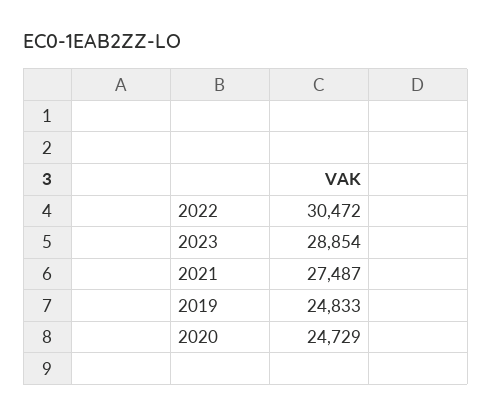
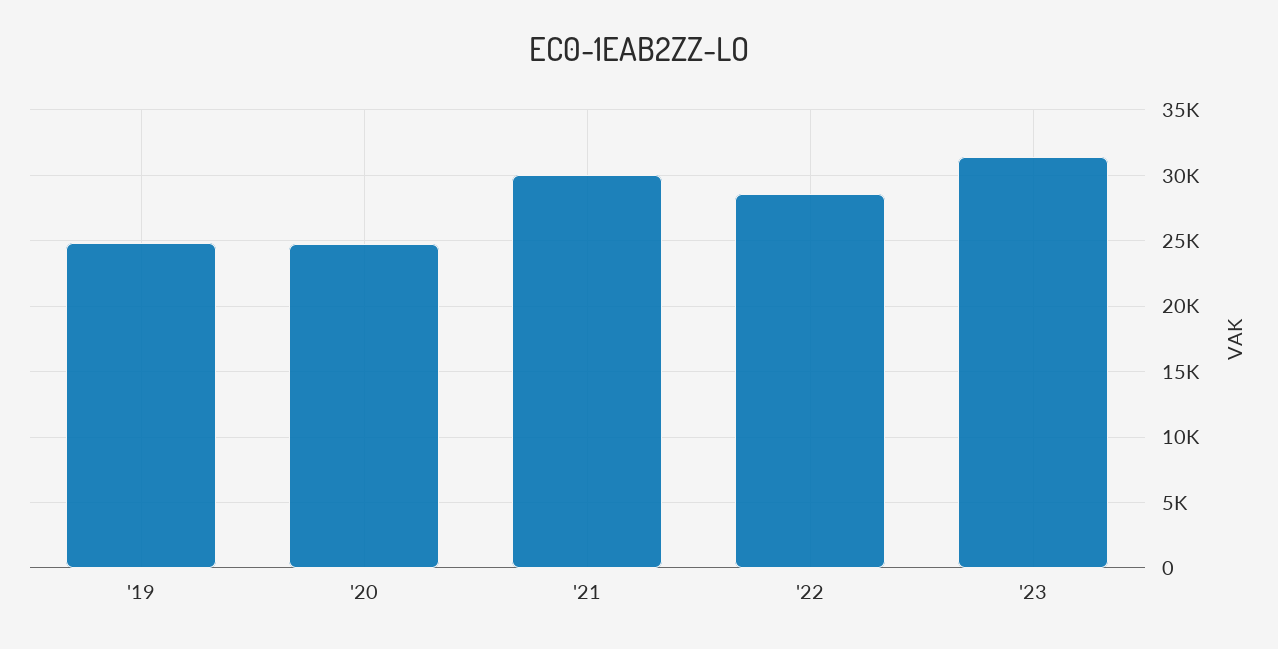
2022: 30472 -> 28500
2023: 28854 -> 31500
2021: 27487 -> 30000

